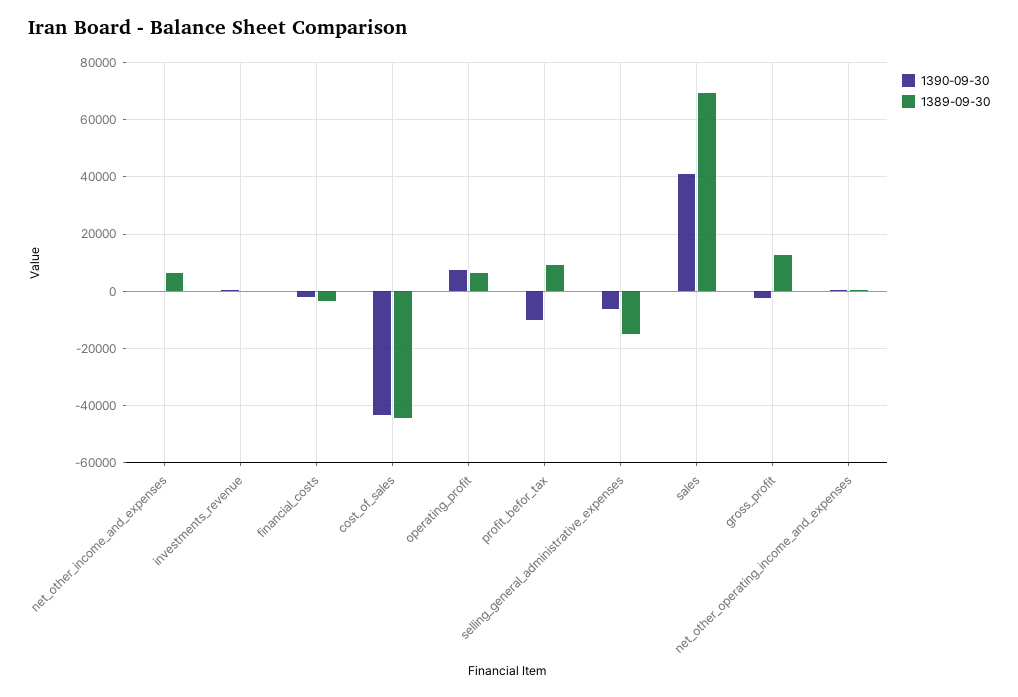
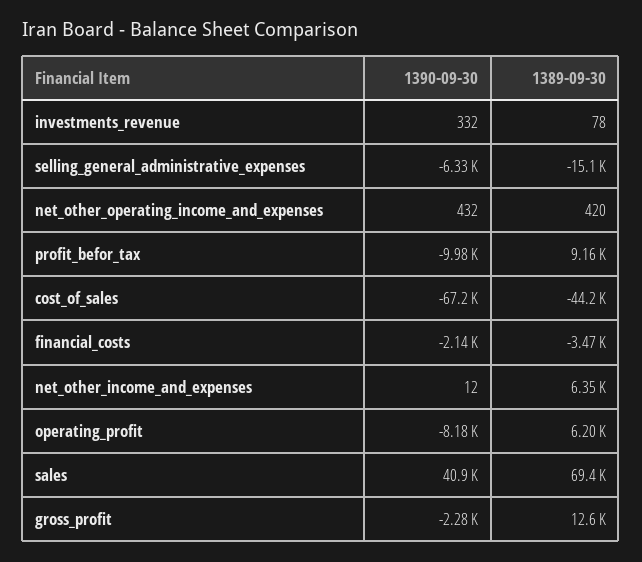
1390-09-30, cost_of_sales: -42500 -> -67200
1390-09-30, operating_profit: 7500 -> -8180

